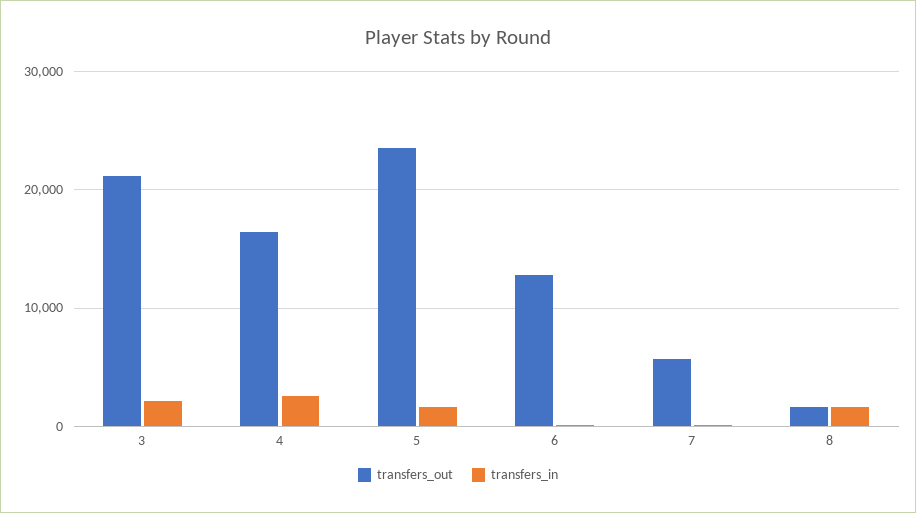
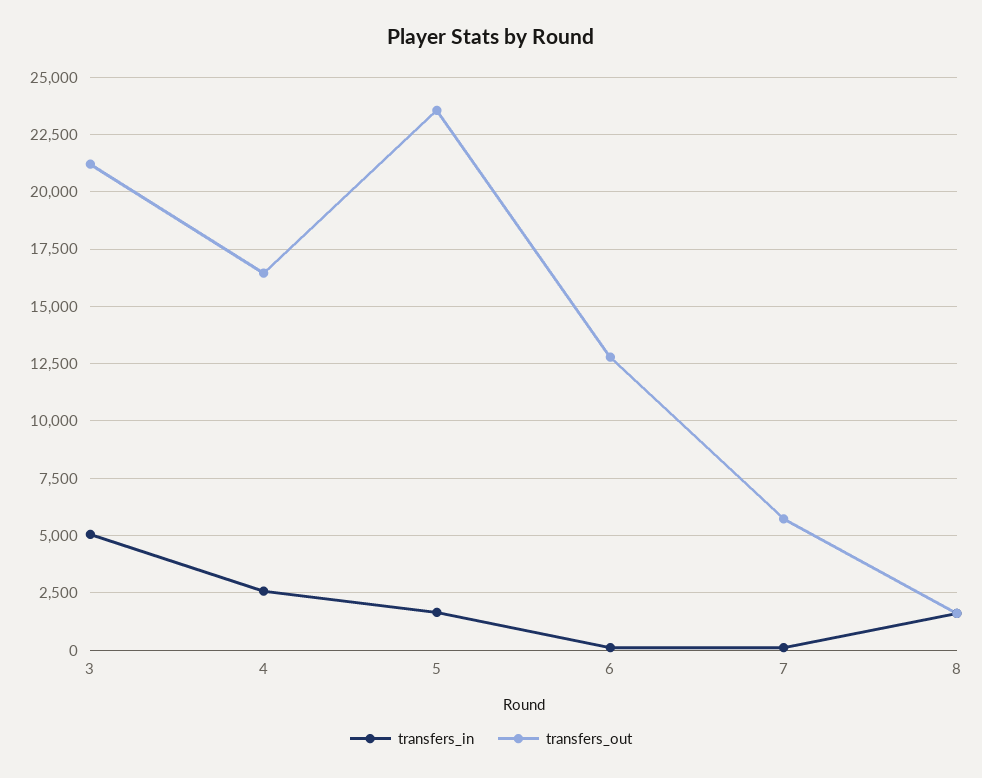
transfers_in, 3: 2000 -> 5000

